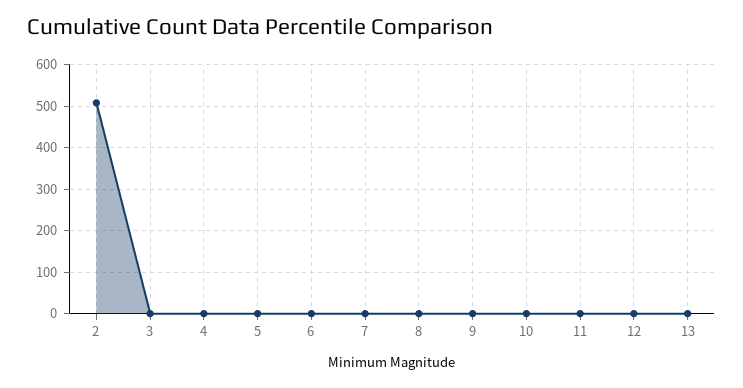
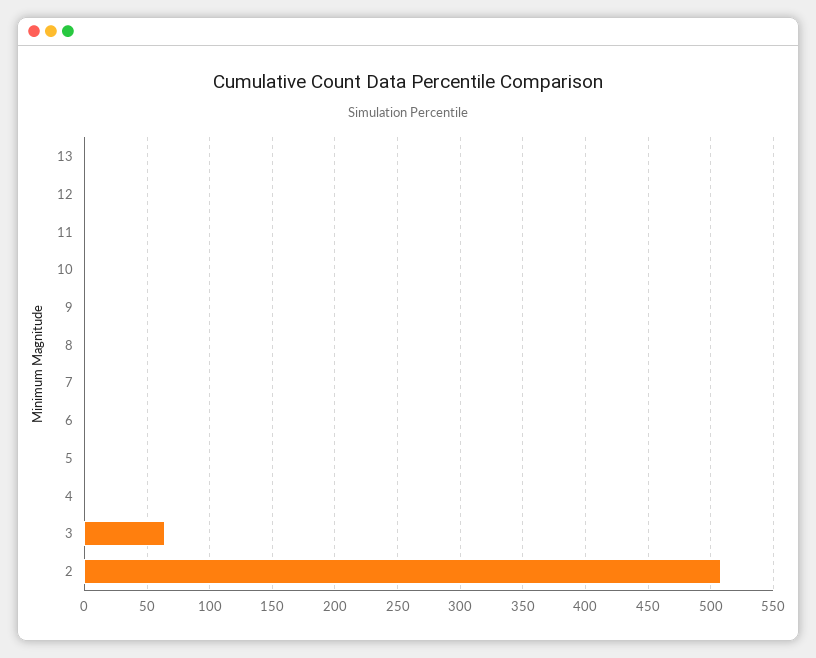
3: 0 -> 65

